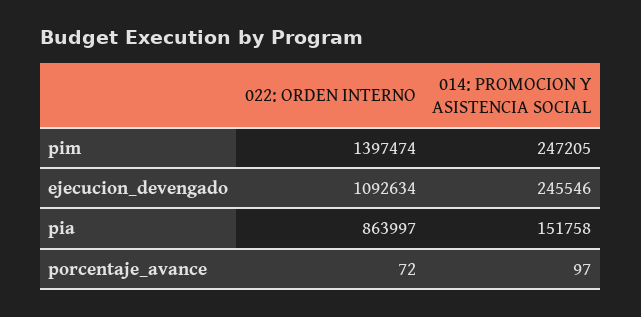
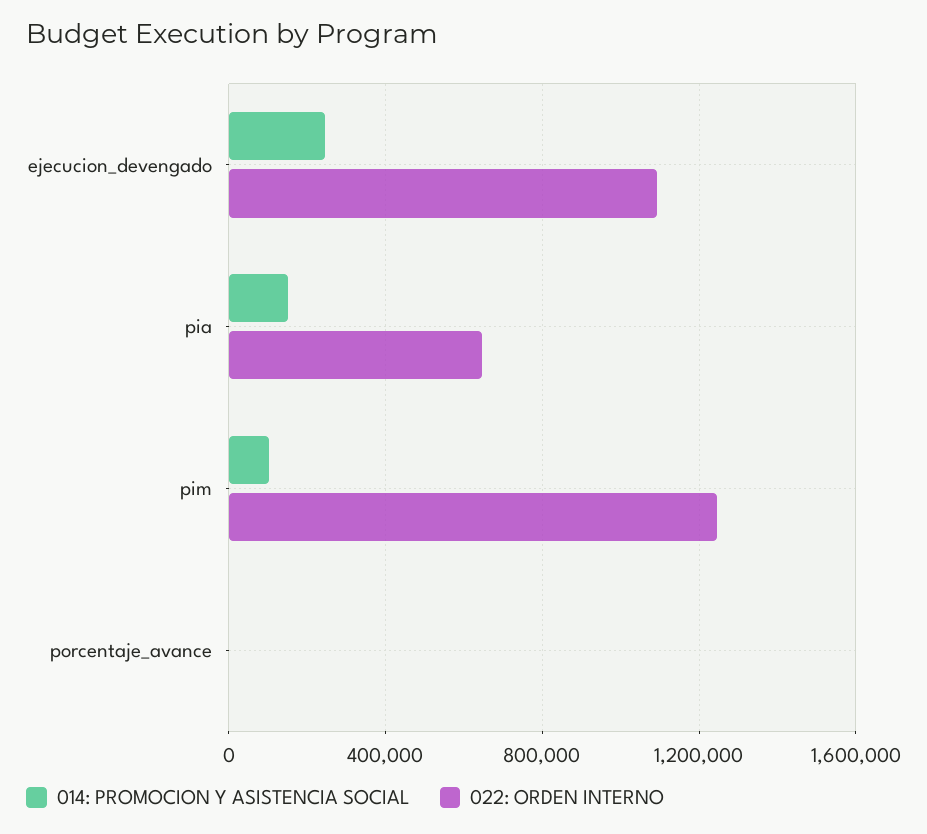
022: ORDEN INTERNO, pim: 1397474 -> 1250000
014: PROMOCION Y ASISTENCIA SOCIAL, pim: 247205 -> 100000
022: ORDEN INTERNO, pia: 863997 -> 650000

